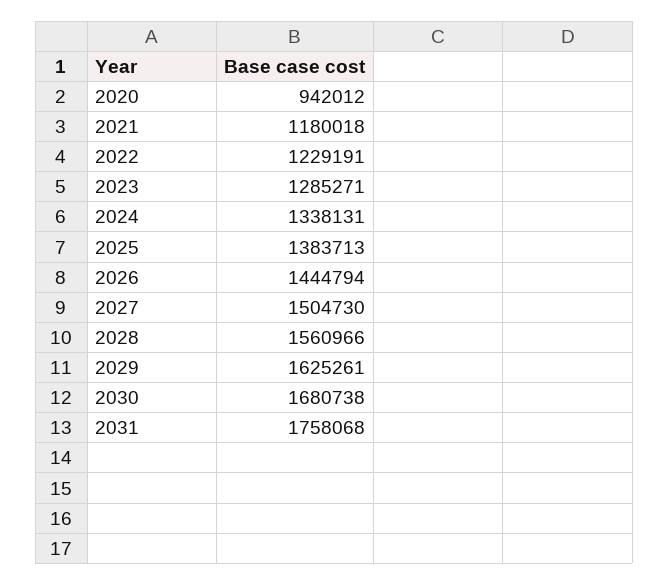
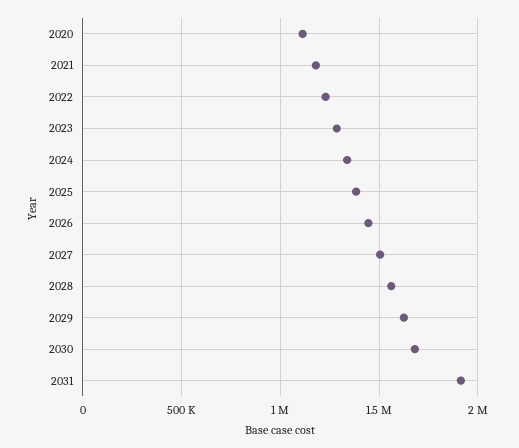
2020: 942012 -> 1100000
2031: 1758068 -> 1900000

